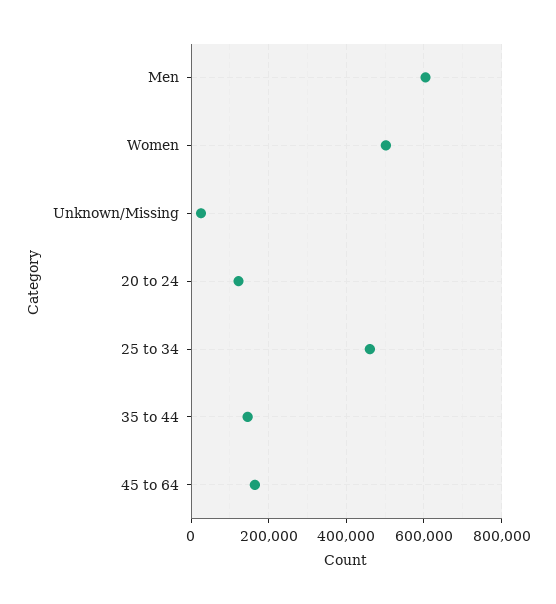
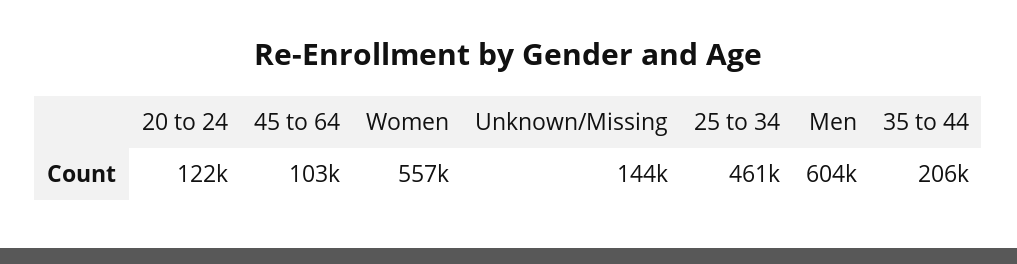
Women: 500000 -> 557000
Unknown/Missing: 20000 -> 144000
35 to 44: 140000 -> 206000
45 to 64: 160000 -> 103000

